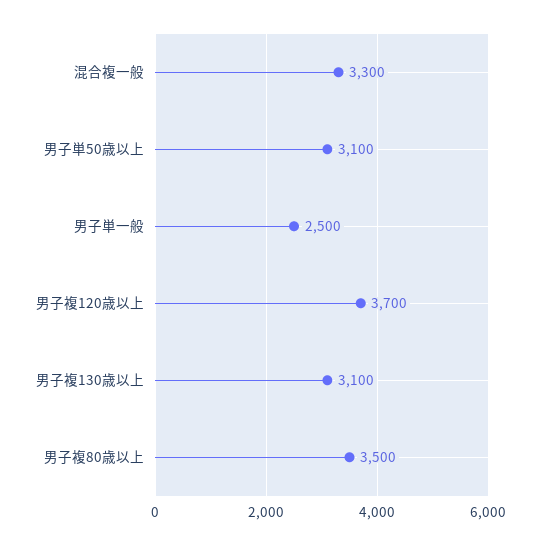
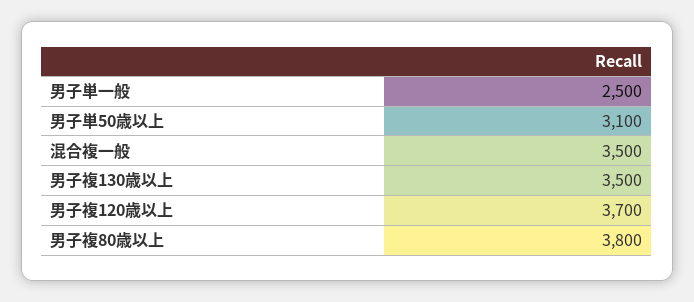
混合複一般: 3300 -> 3500
男子複130歳以上: 3100 -> 3500
男子複80歳以上: 3500 -> 3800

